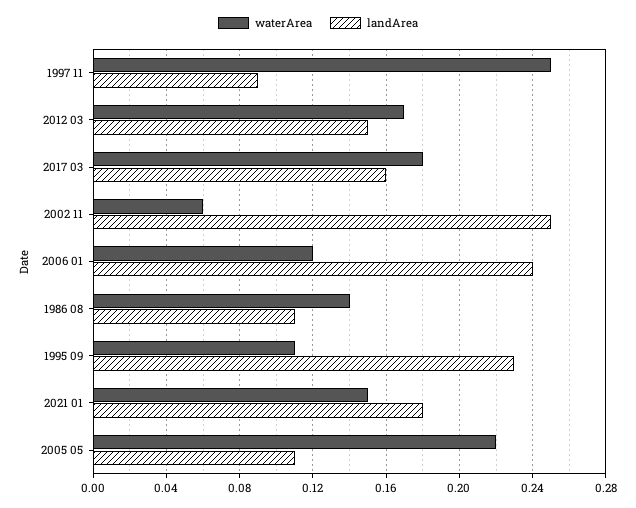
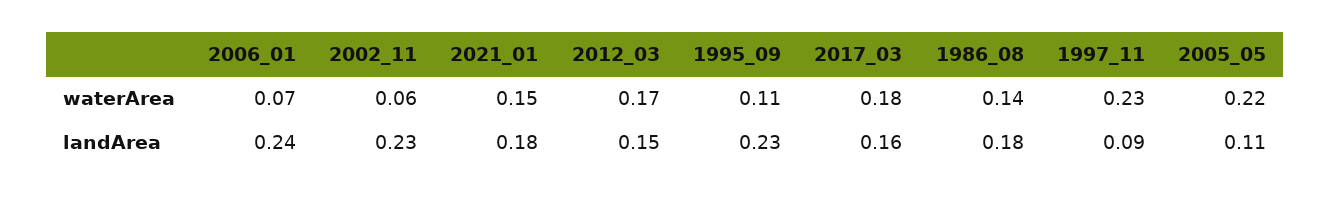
waterArea, 1997 11: 0.25 -> 0.23
landArea, 2002 11: 0.25 -> 0.23
waterArea, 2006 01: 0.12 -> 0.07
landArea, 1986 08: 0.11 -> 0.18

